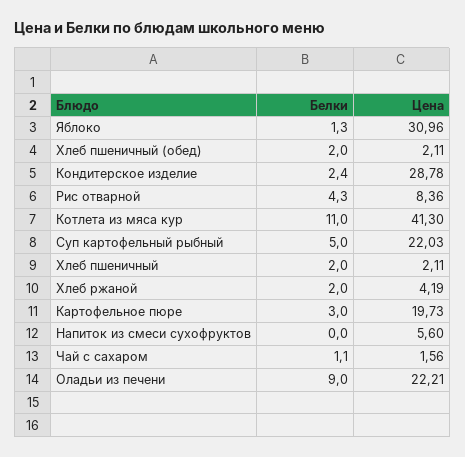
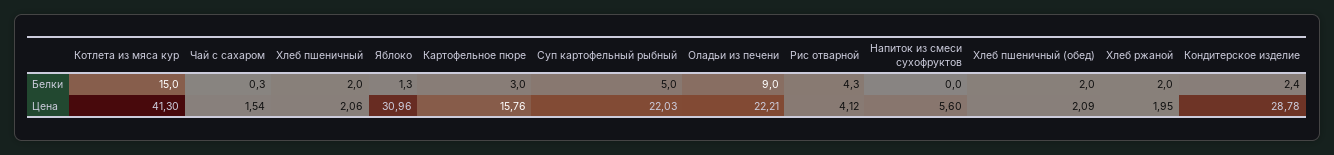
Цена, Хлеб пшеничный (обед): 2.11 -> 2.09
Цена, Рис отварной: 8.36 -> 4.12
Белки, Котлета из мяса кур: 11 -> 15
Цена, Хлеб пшеничный: 2.11 -> 2.06
Цена, Хлеб ржаной: 4.19 -> 1.95
Цена, Картофельное пюре: 19.73 -> 15.76
Белки, Чай с сахаром: 1.1 -> 0.3
Цена, Чай с сахаром: 1.56 -> 1.54

